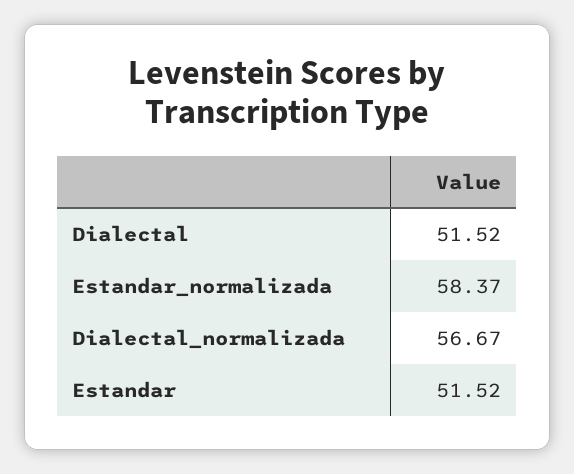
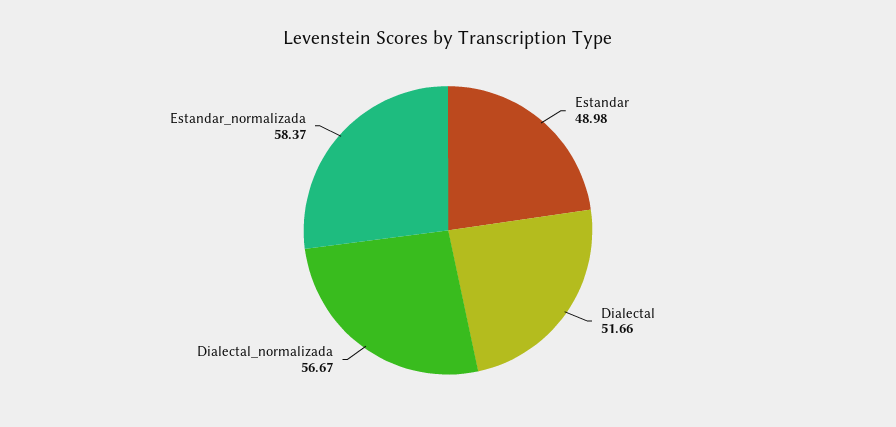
Dialectal: 51.52 -> 51.66
Estandar: 51.52 -> 48.98

